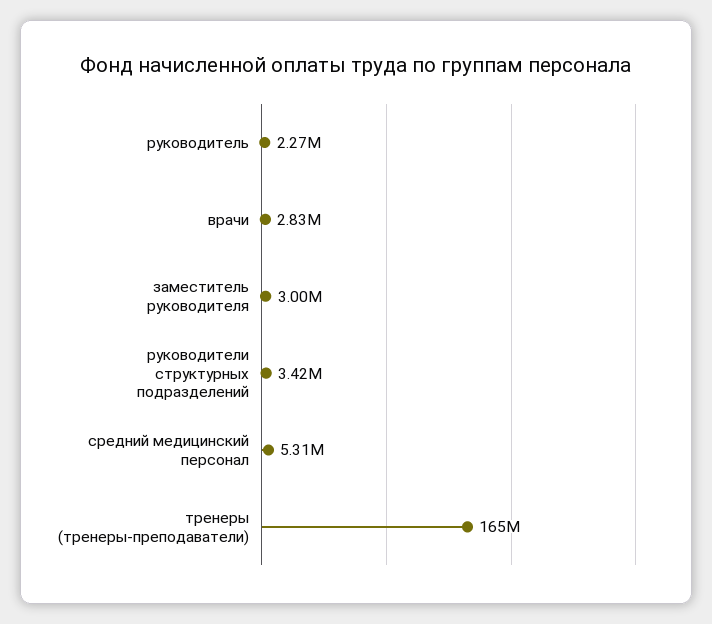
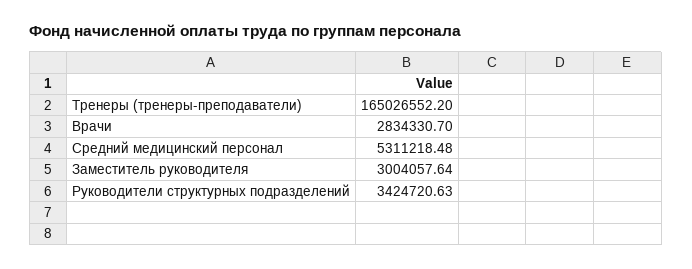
руководитель: 2270000 -> none

